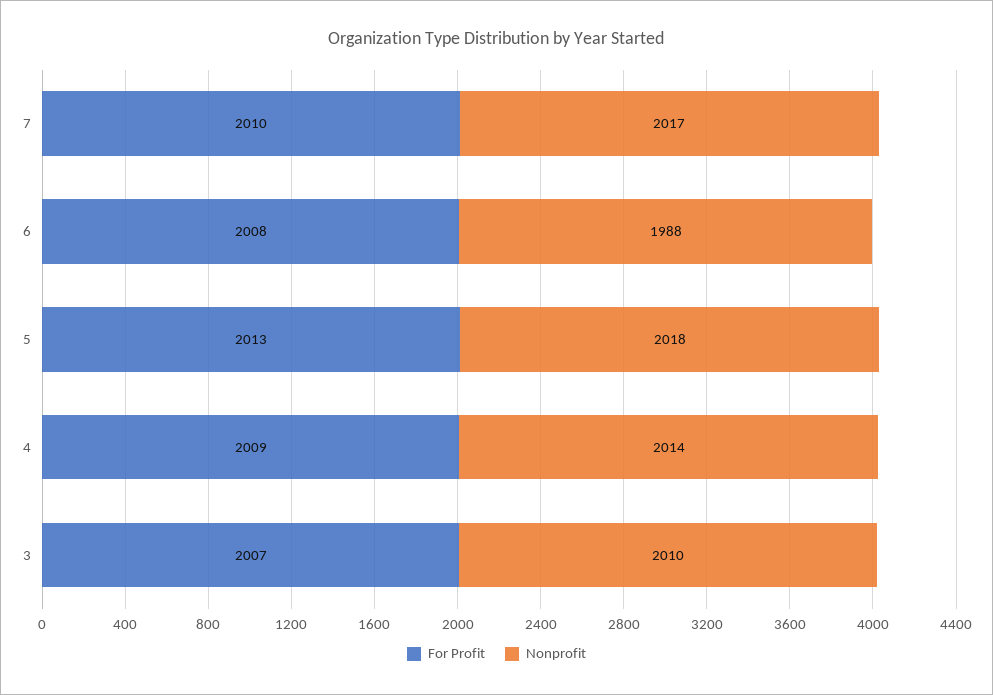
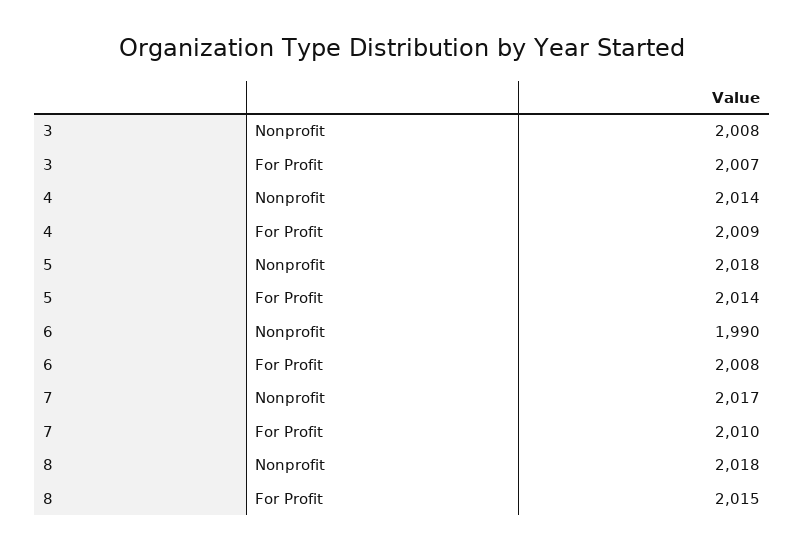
Nonprofit, 6: 1988 -> 1990
For Profit, 5: 2013 -> 2014
Nonprofit, 3: 2010 -> 2008
Nonprofit, 8: none -> 2018
For Profit, 8: none -> 2015

